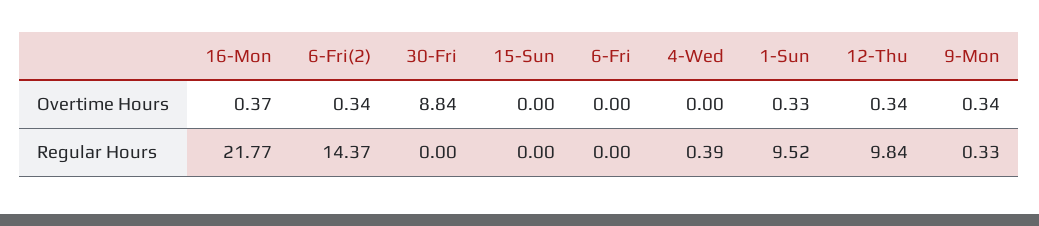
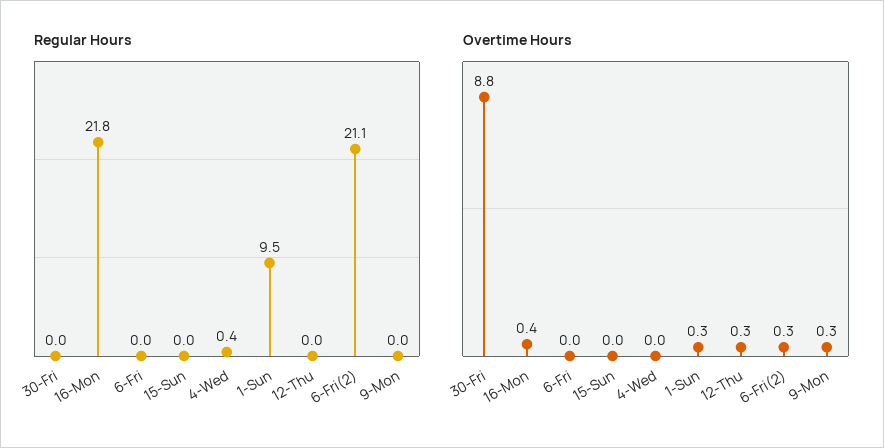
Regular Hours, 6-Fri(2): 14.37 -> 21.1
Regular Hours, 12-Thu: 9.84 -> 0
Regular Hours, 9-Mon: 0.33 -> 0

